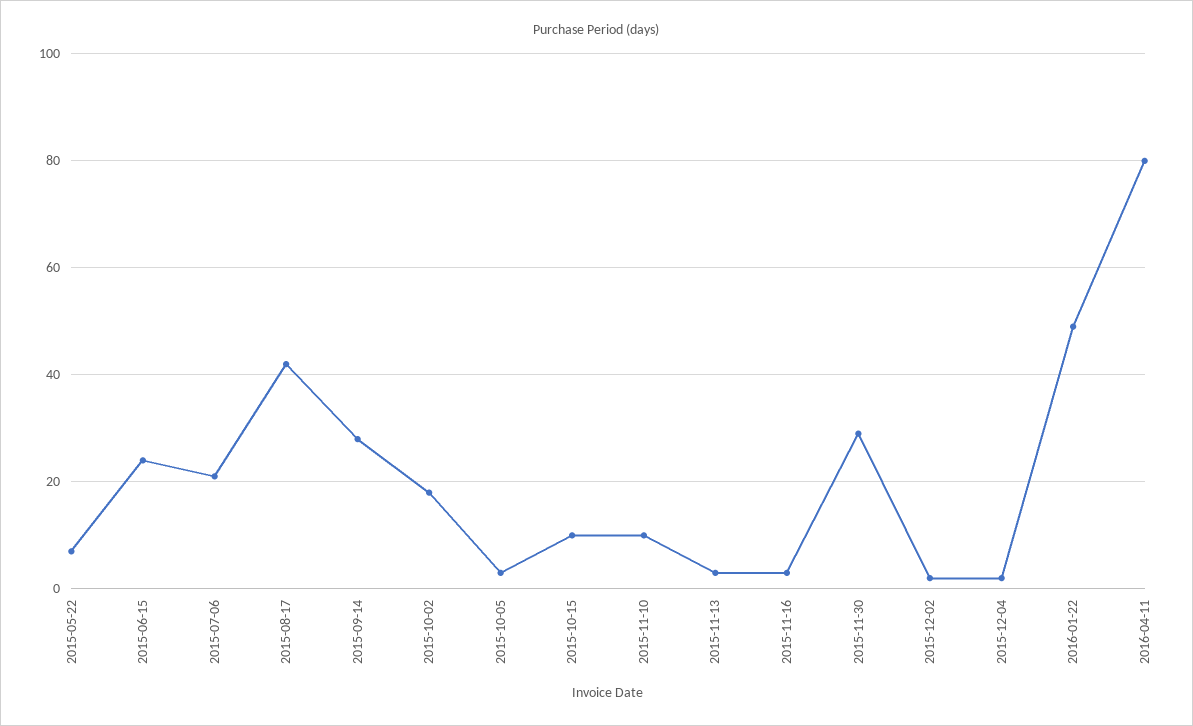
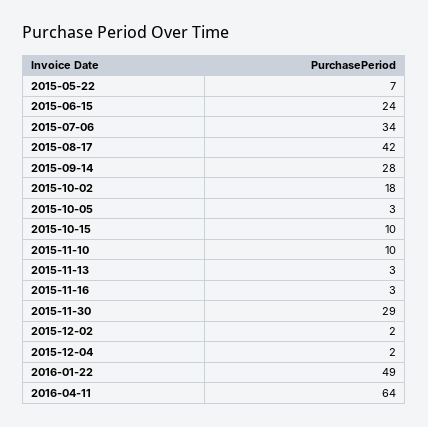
2015-07-06: 20 -> 34
2016-04-11: 80 -> 64

